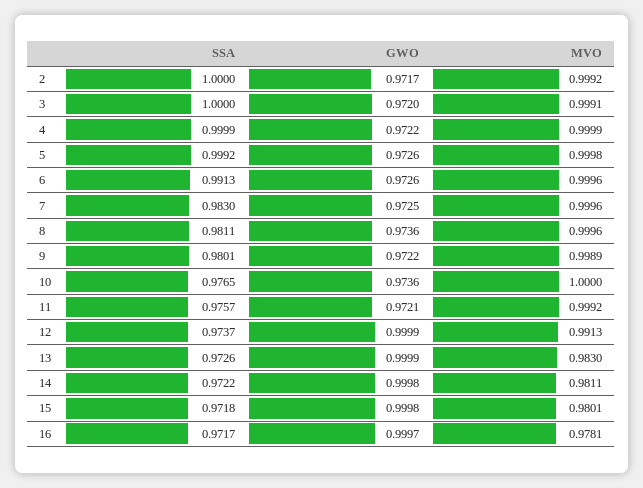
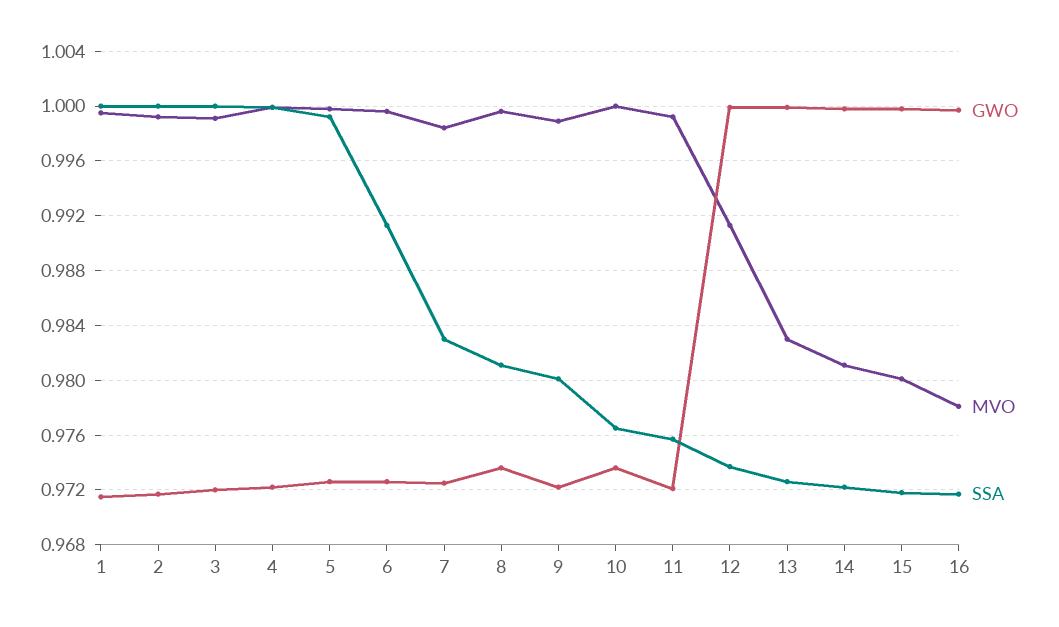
MVO, 7: 0.9996 -> 0.9985
GWO, 1: none -> 0.9715
MVO, 1: none -> 0.9995
SSA, 1: none -> 1

